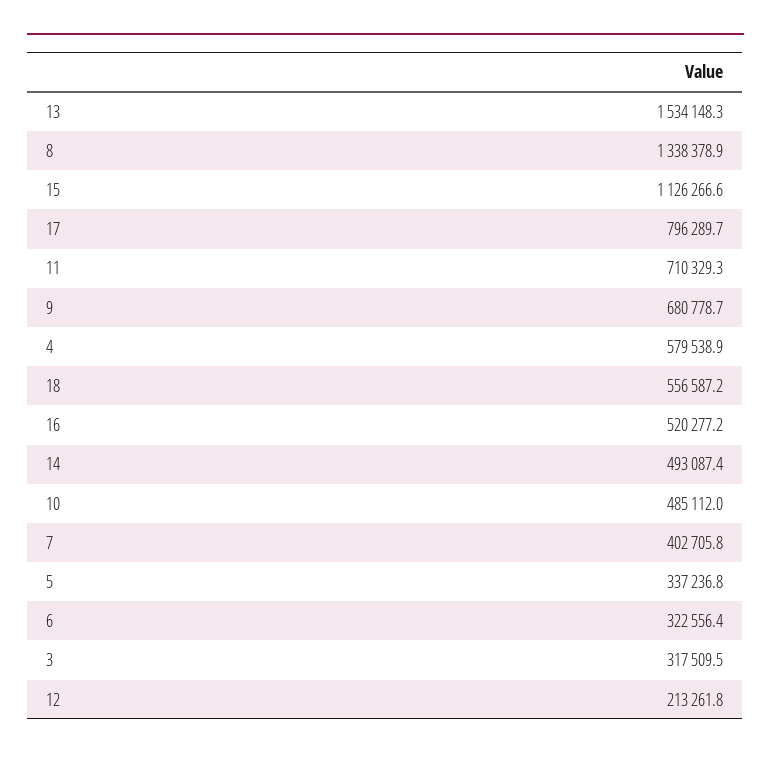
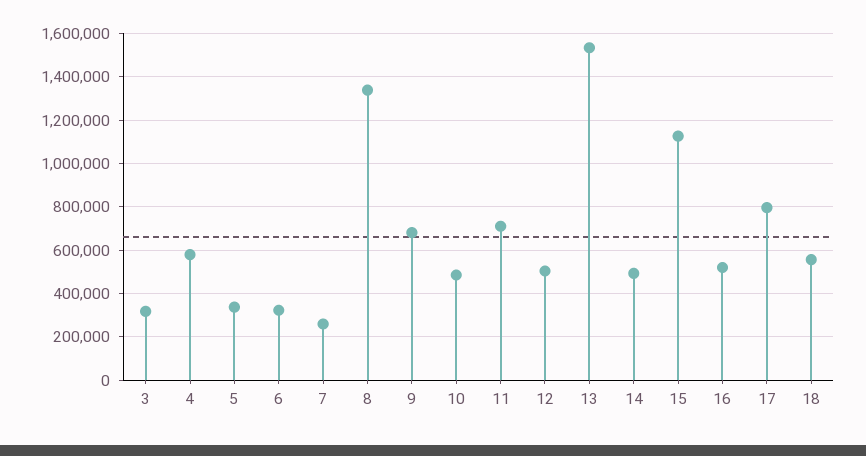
7: 402705.8 -> 250000
12: 213261.8 -> 500000

